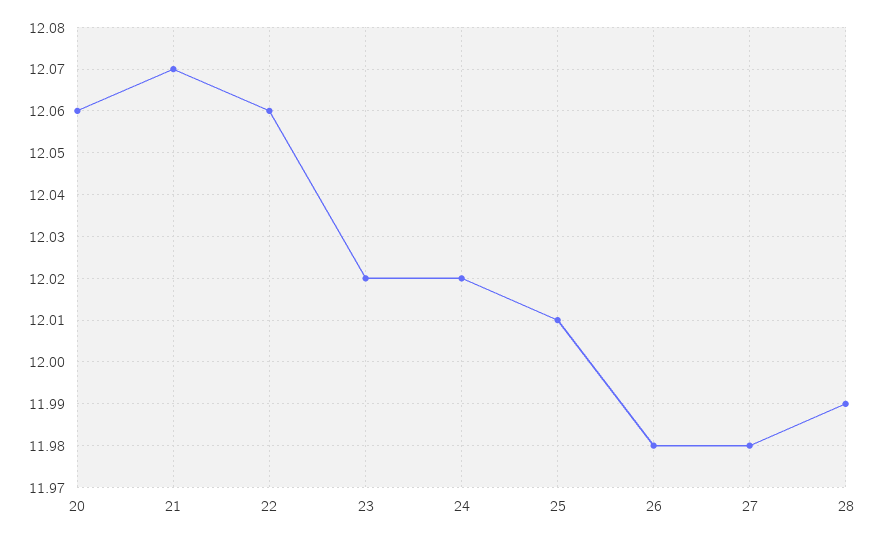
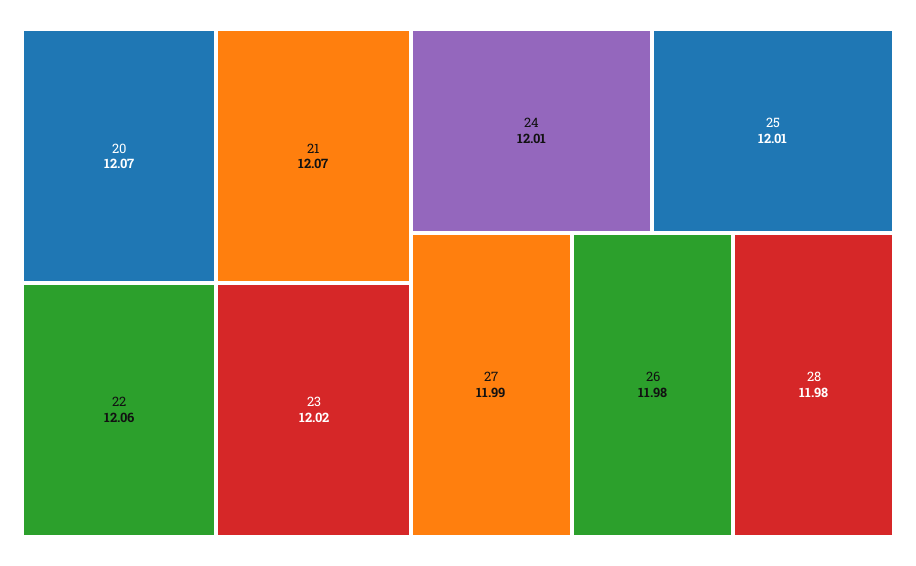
20: 12.06 -> 12.07
24: 12.02 -> 12.01
27: 11.98 -> 11.99
28: 11.99 -> 11.98

